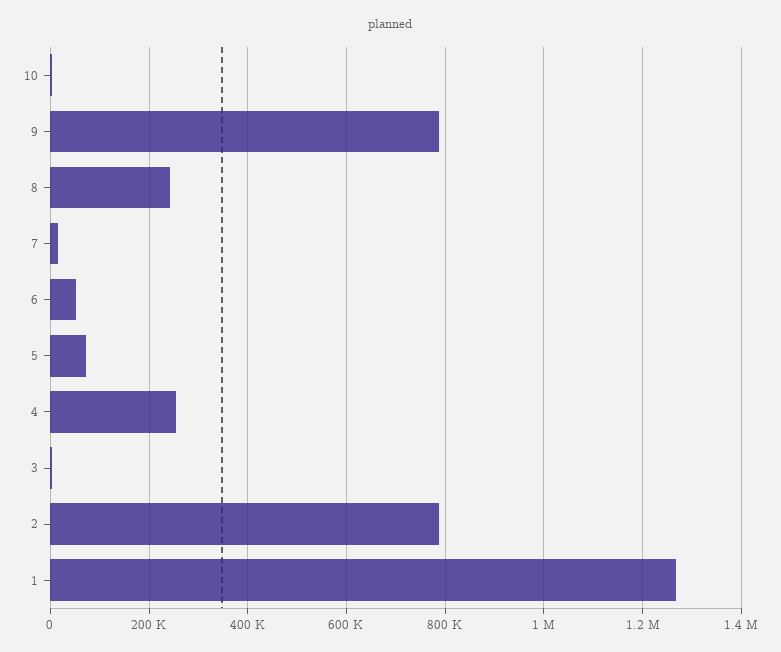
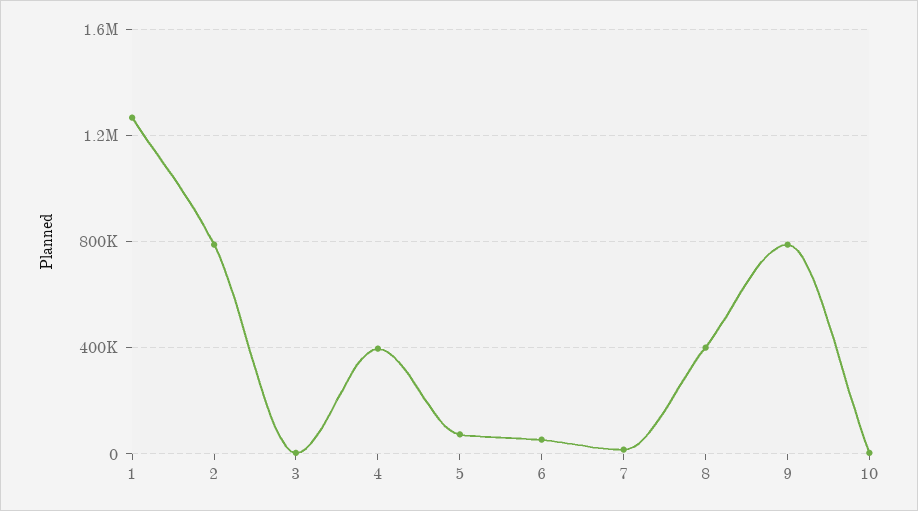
8: 240000 -> 400000
4: 260000 -> 400000

